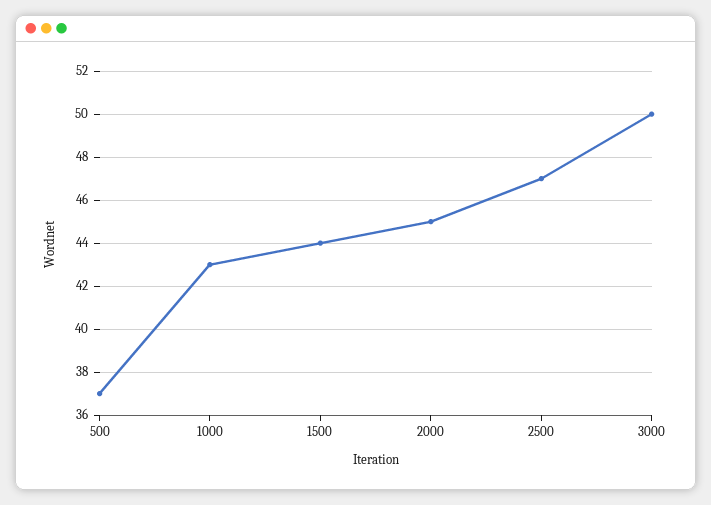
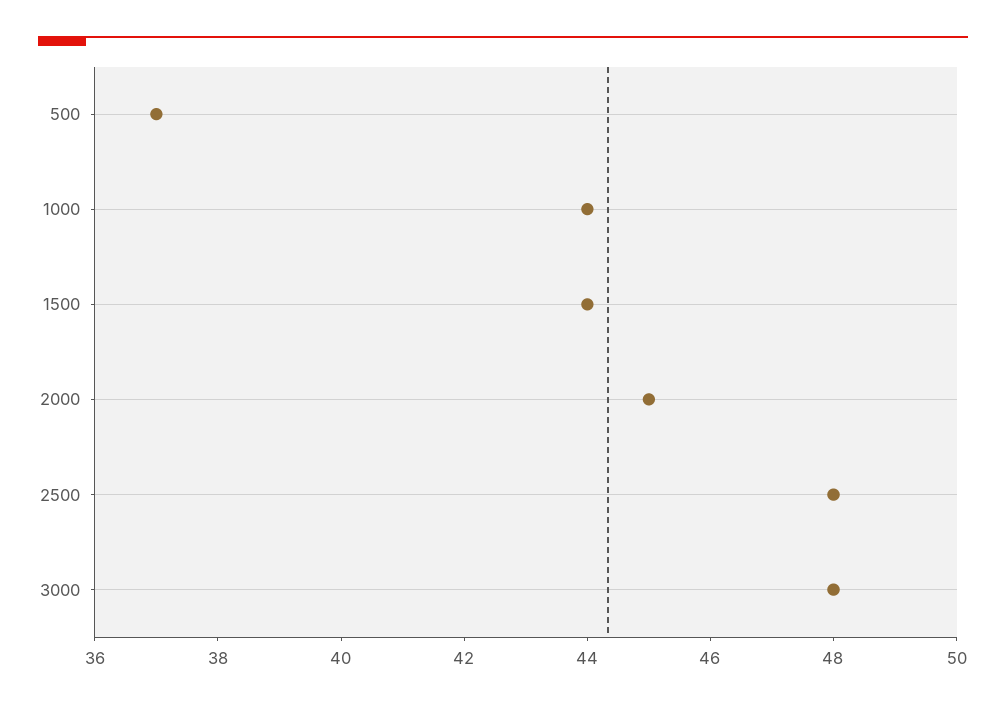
1000: 43 -> 44
2500: 47 -> 48
3000: 50 -> 48

